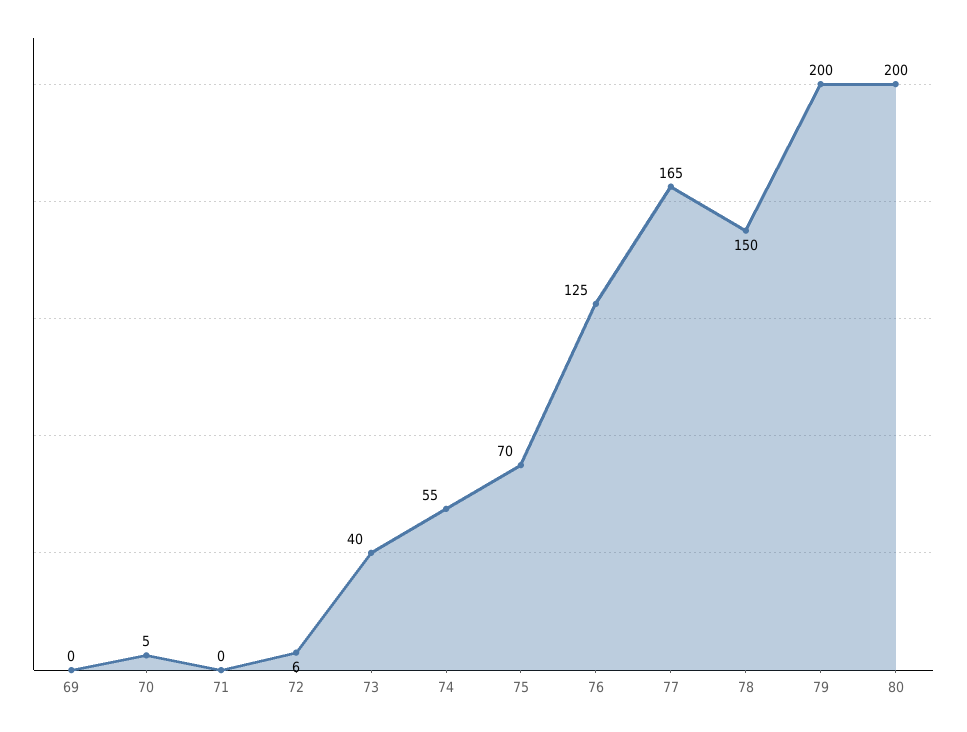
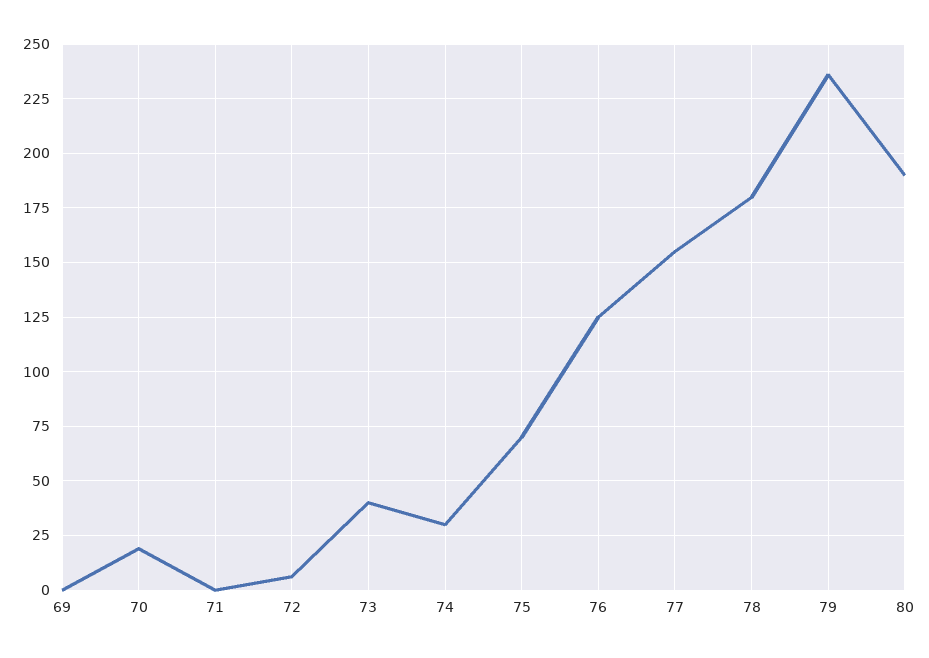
70: 5 -> 20
74: 55 -> 30
77: 165 -> 155
78: 150 -> 180
79: 200 -> 235
80: 200 -> 190

